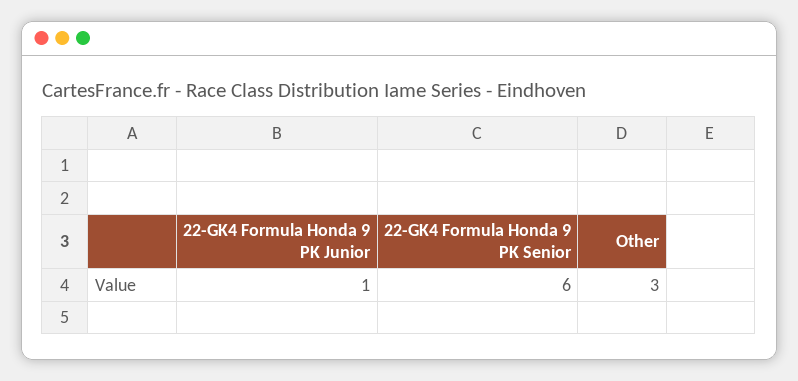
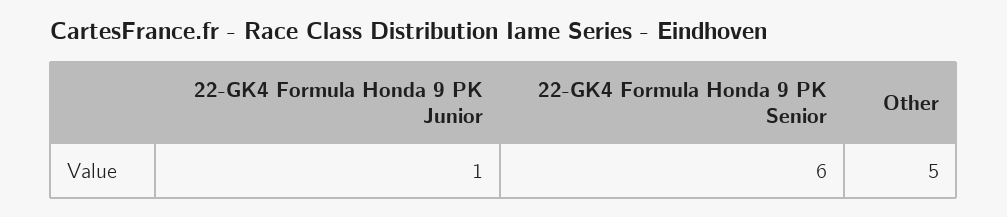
Other: 3 -> 5

